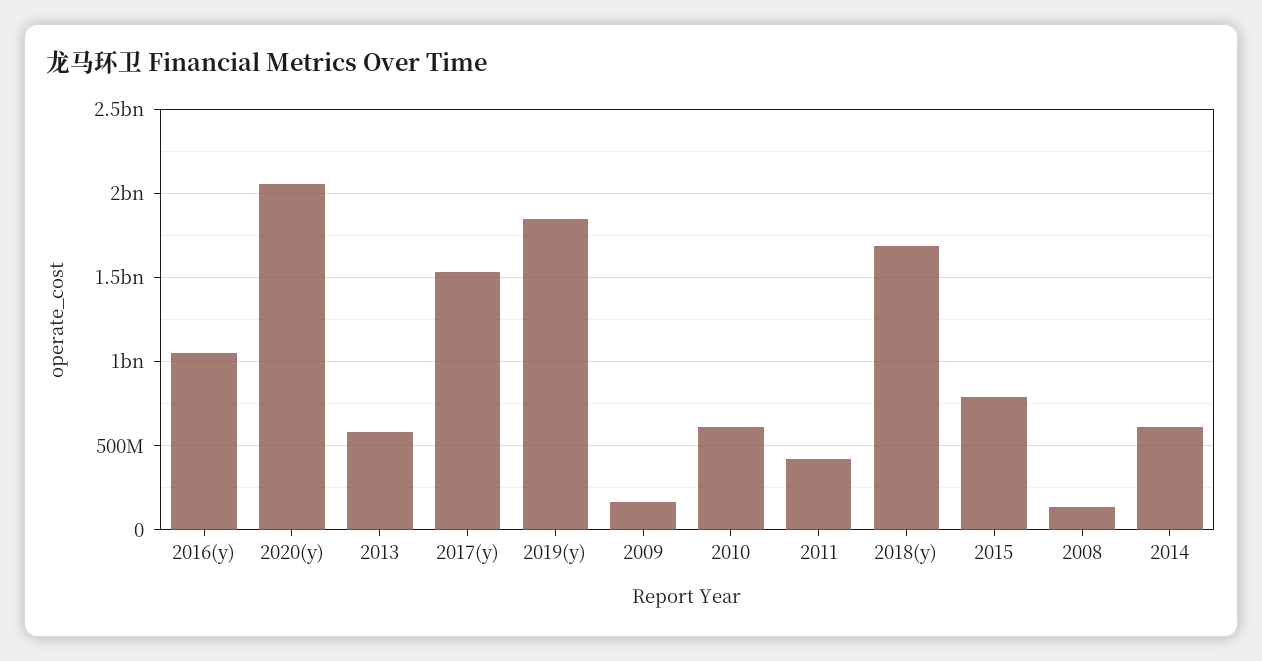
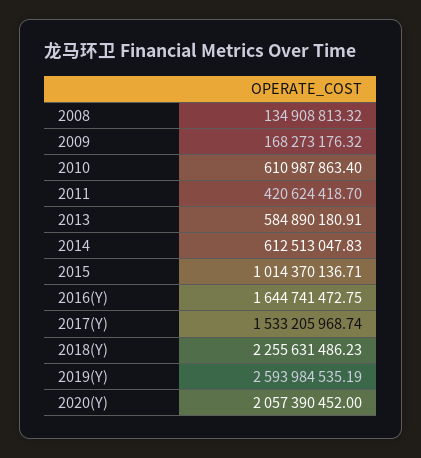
2016(y): 1050000000 -> 1644741472.75
2019(y): 1850000000 -> 2593984535.19
2018(y): 1700000000 -> 2255631486.23
2015: 800000000 -> 1014370136.71

